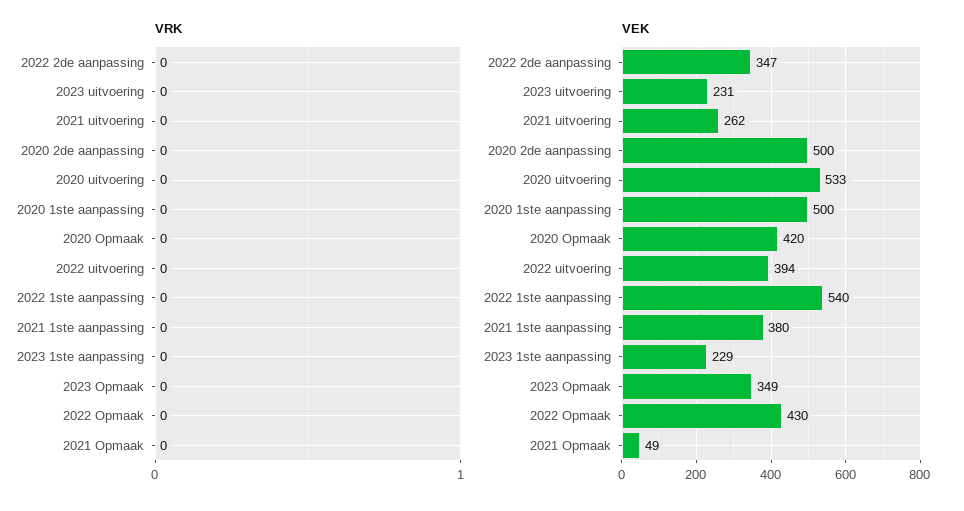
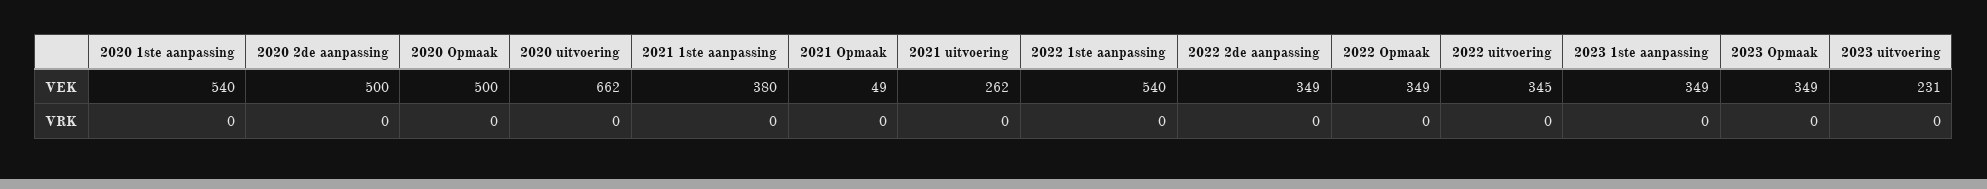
VEK, 2022 2de aanpassing: 347 -> 349
VEK, 2020 uitvoering: 533 -> 662
VEK, 2020 1ste aanpassing: 500 -> 540
VEK, 2020 Opmaak: 420 -> 500
VEK, 2022 uitvoering: 394 -> 345
VEK, 2023 1ste aanpassing: 229 -> 349
VEK, 2022 Opmaak: 430 -> 349

